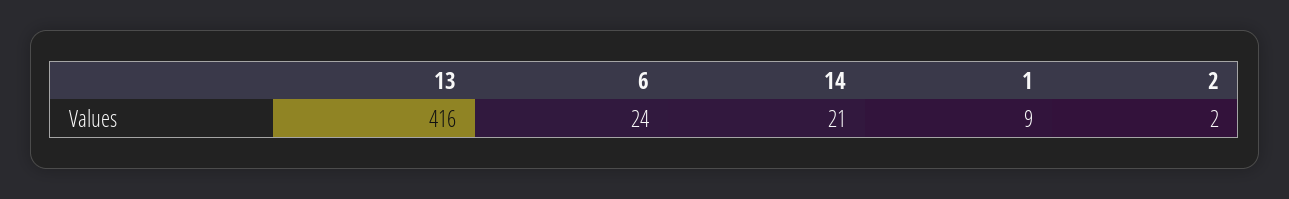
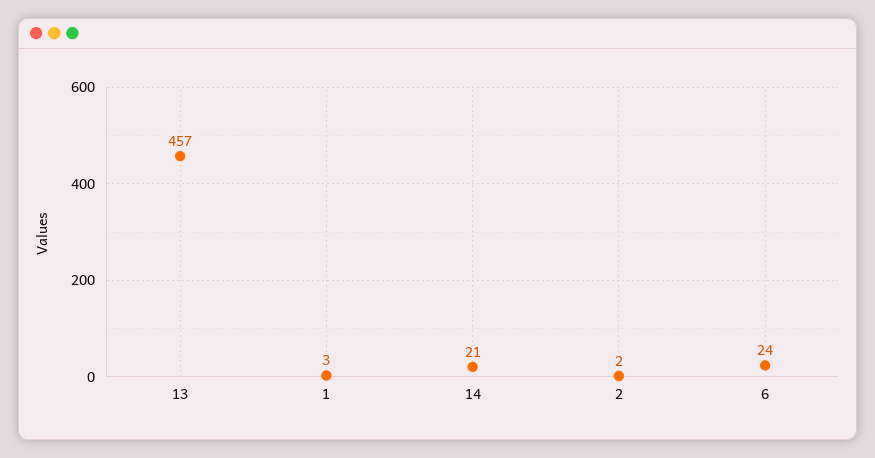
13: 416 -> 457
1: 9 -> 3

